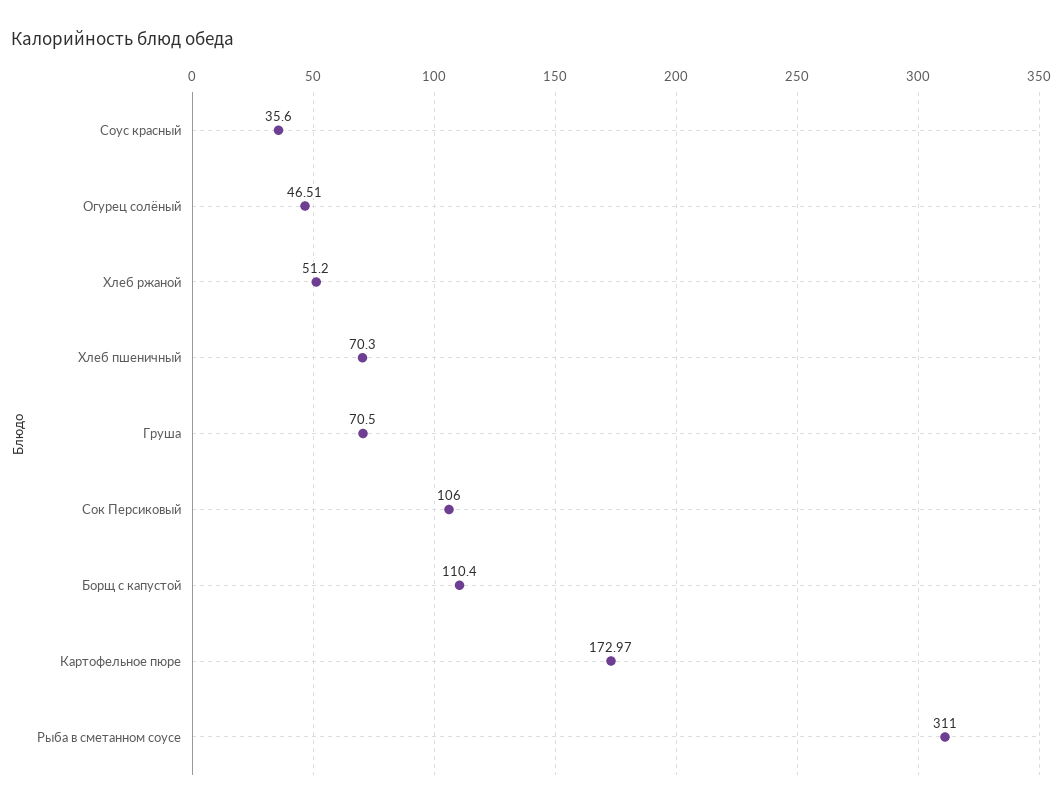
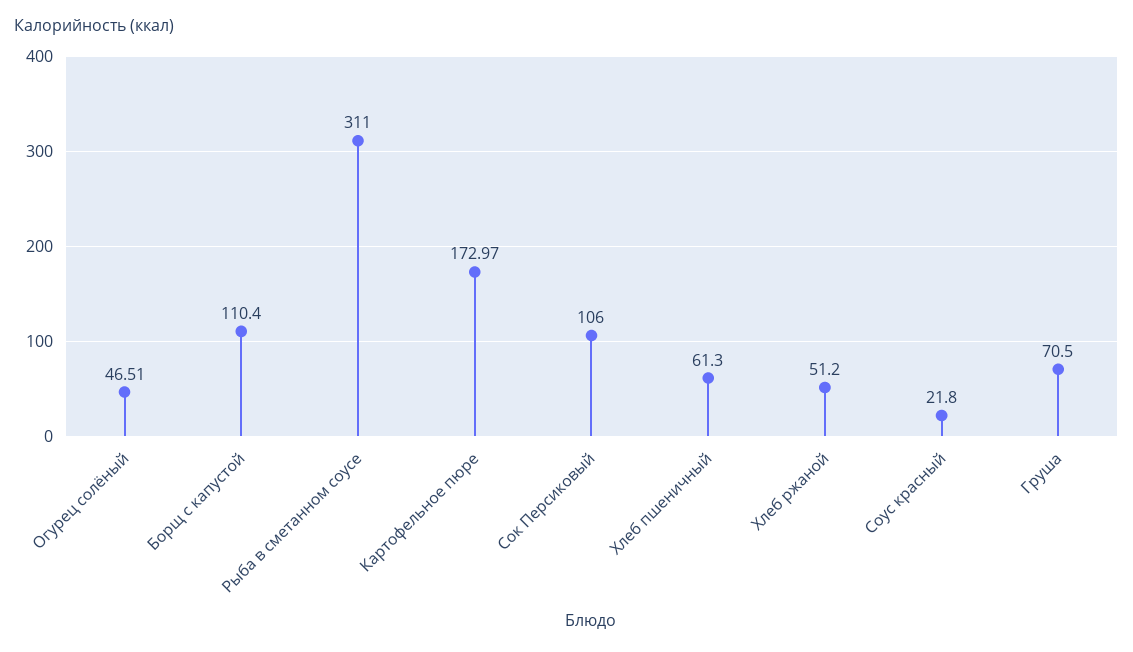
Соус красный: 35.6 -> 21.8
Хлеб пшеничный: 70.3 -> 61.3

